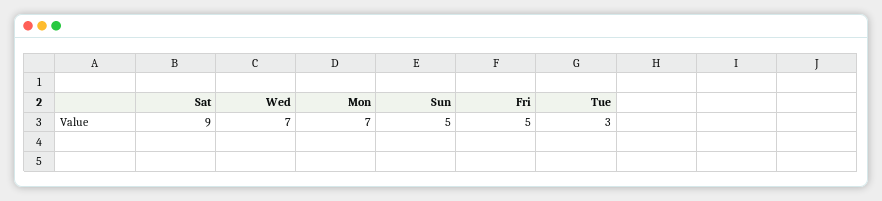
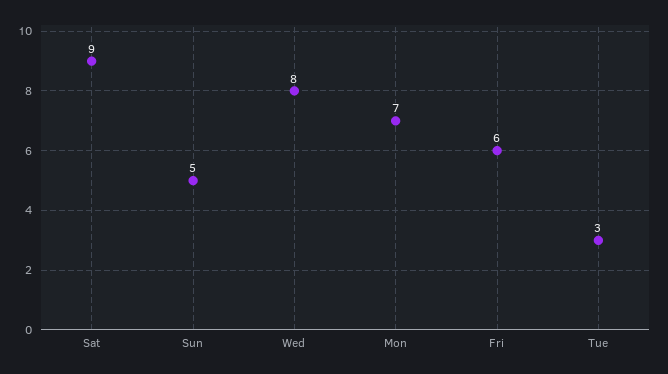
Wed: 7 -> 8
Fri: 5 -> 6

